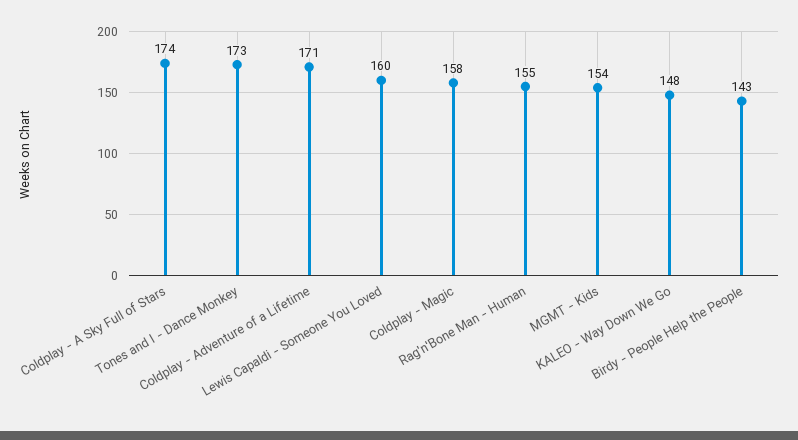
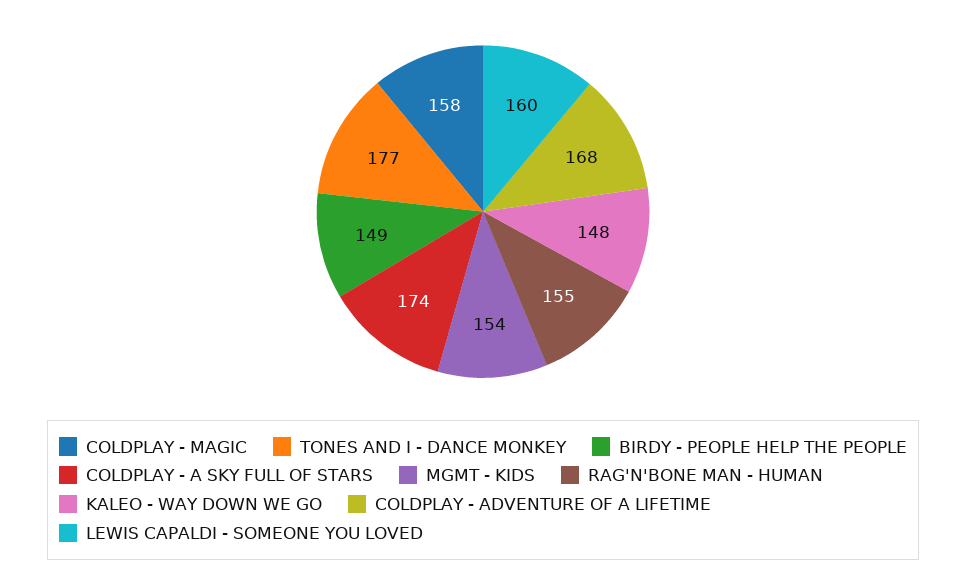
Tones and I - Dance Monkey: 173 -> 177
Coldplay - Adventure of a Lifetime: 171 -> 168
Birdy - People Help the People: 143 -> 149

